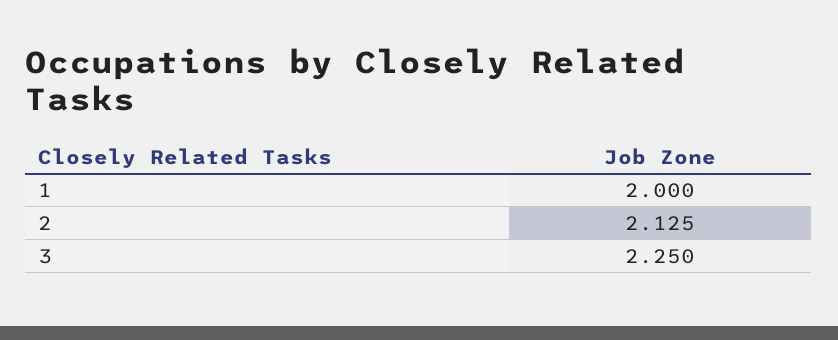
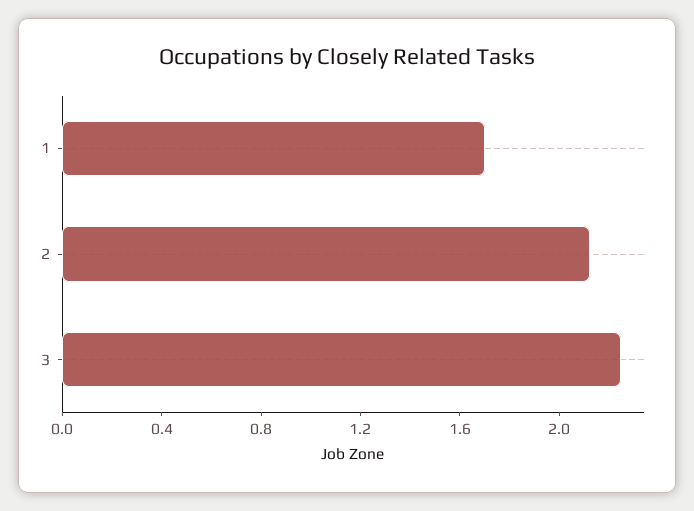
1: 2 -> 1.7

